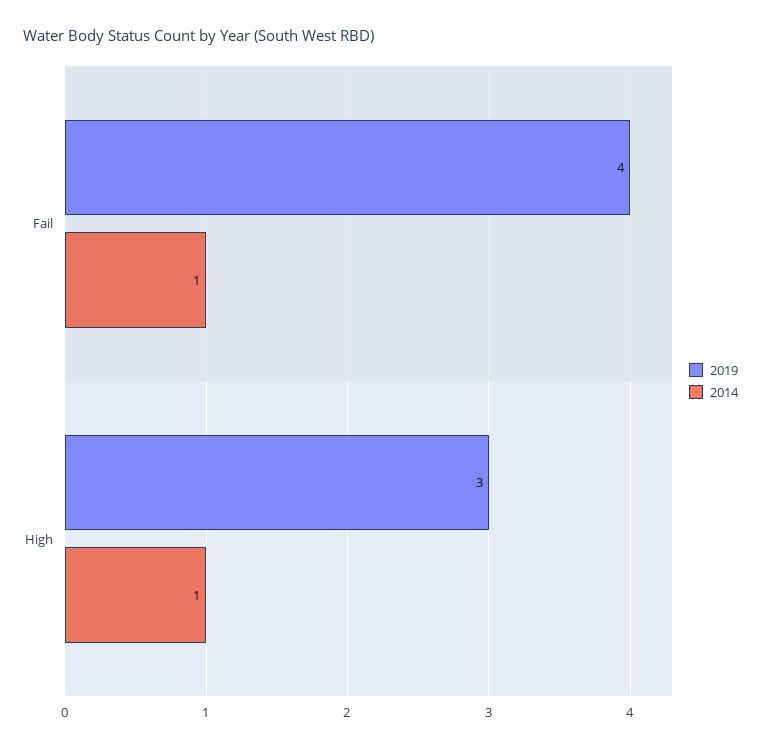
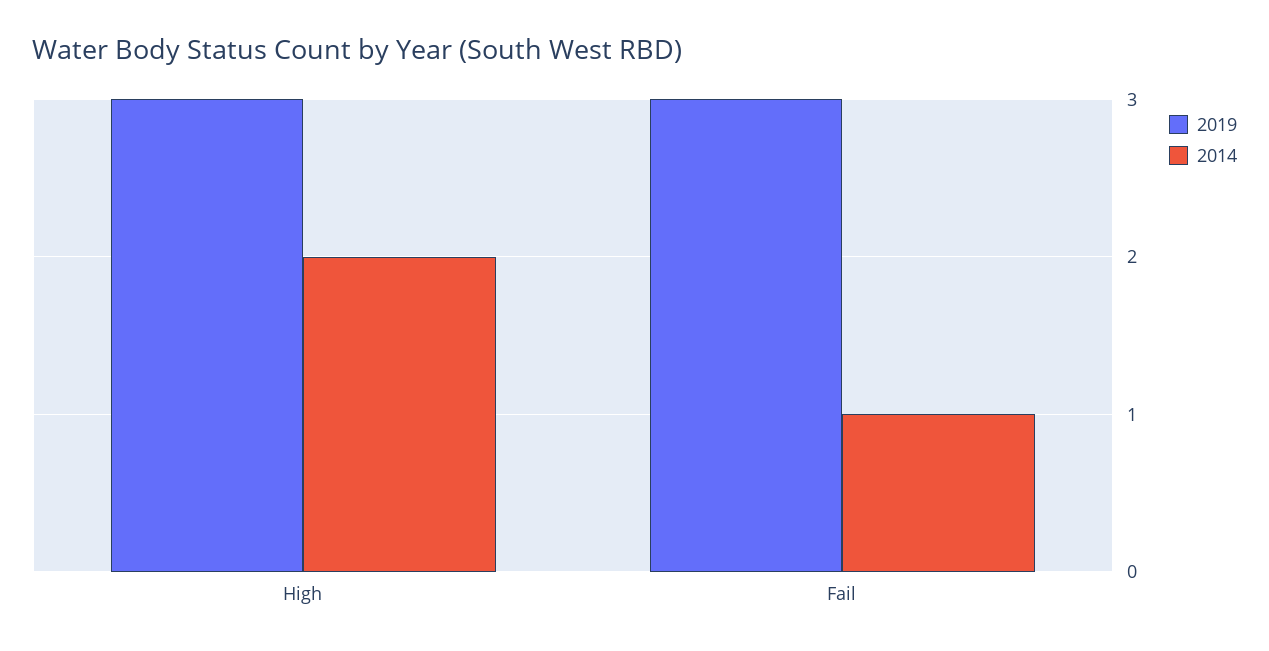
2019, Fail: 4 -> 3
2014, High: 1 -> 2

